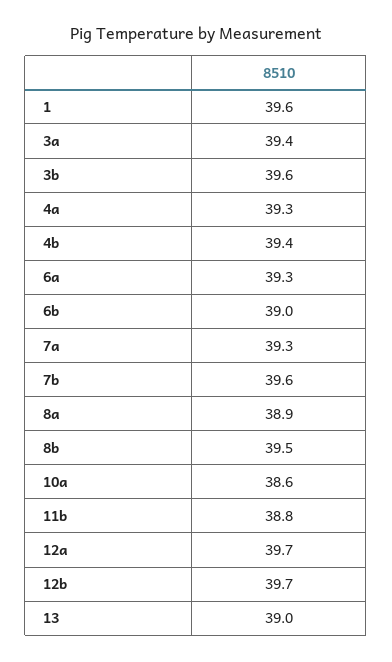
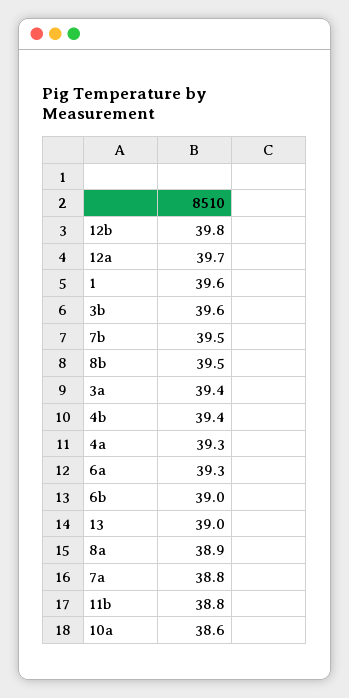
7a: 39.3 -> 38.8
7b: 39.6 -> 39.5
12b: 39.7 -> 39.8

